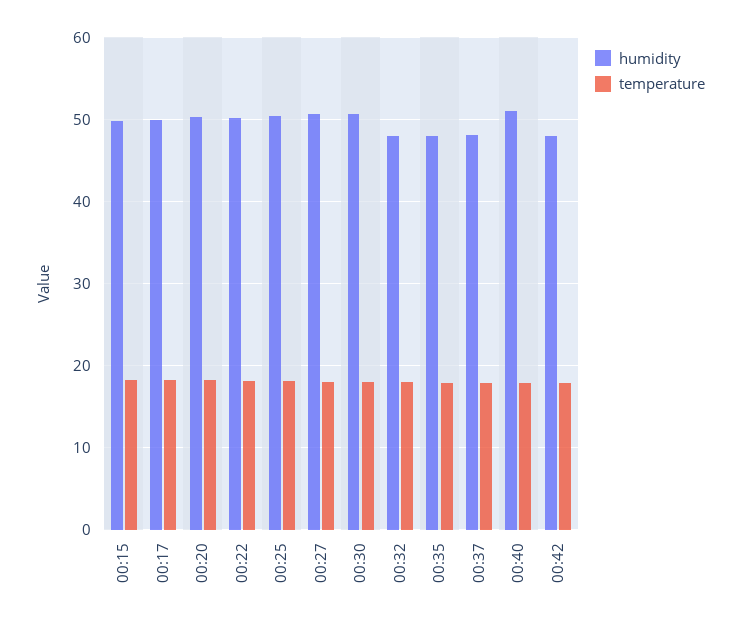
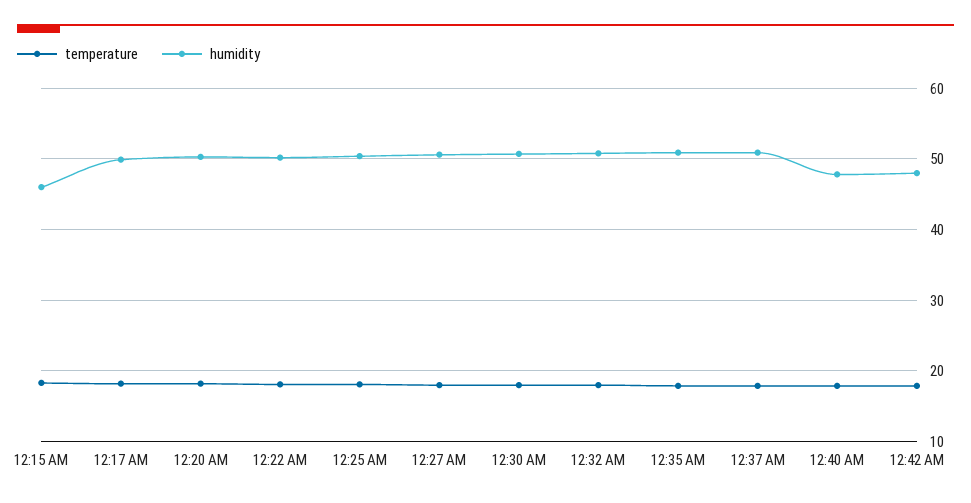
humidity, 00:15: 50 -> 46
humidity, 00:32: 48 -> 51
humidity, 00:35: 48 -> 51
humidity, 00:37: 48 -> 51
humidity, 00:40: 51 -> 48

